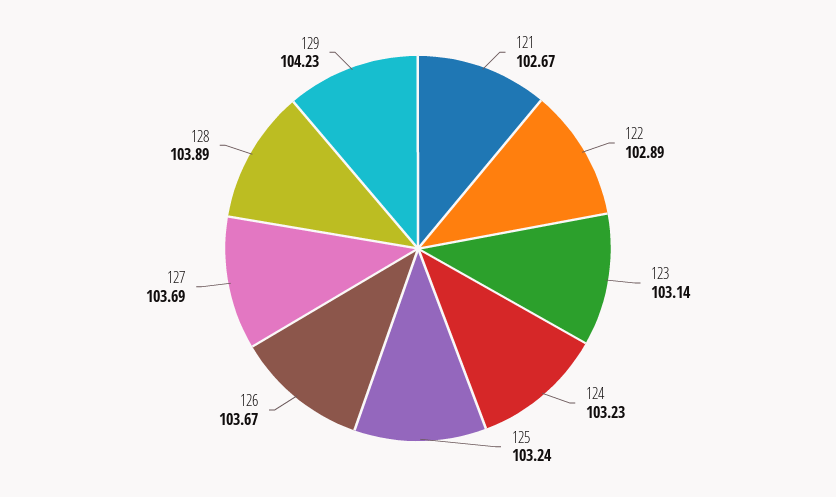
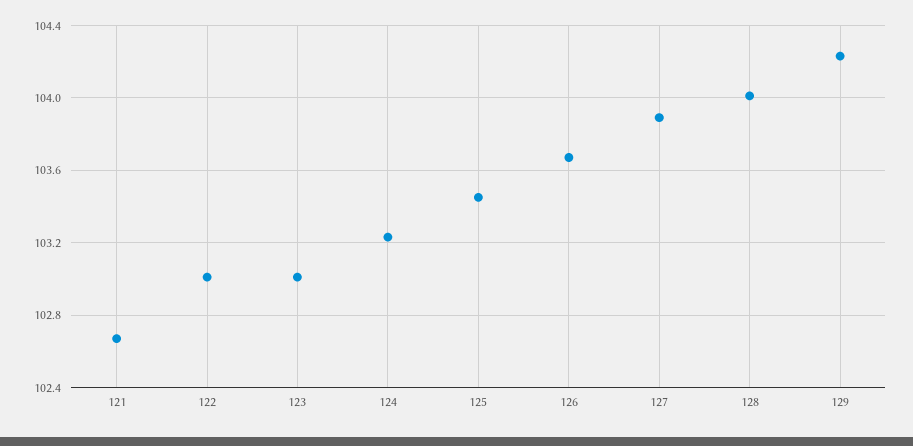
122: 102.89 -> 103
123: 103.14 -> 103
125: 103.24 -> 103.45
127: 103.69 -> 103.9
128: 103.89 -> 104

